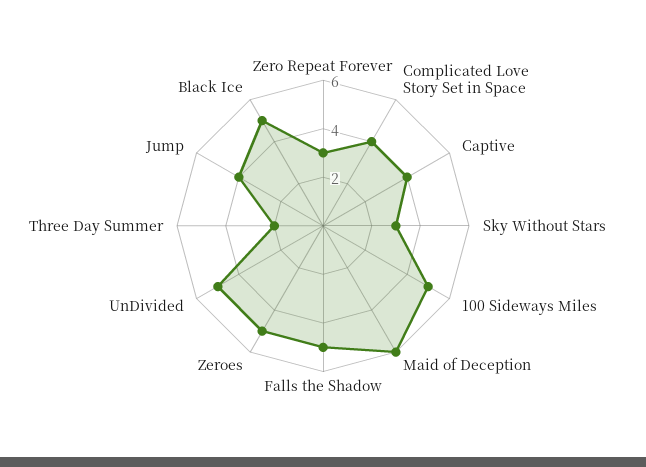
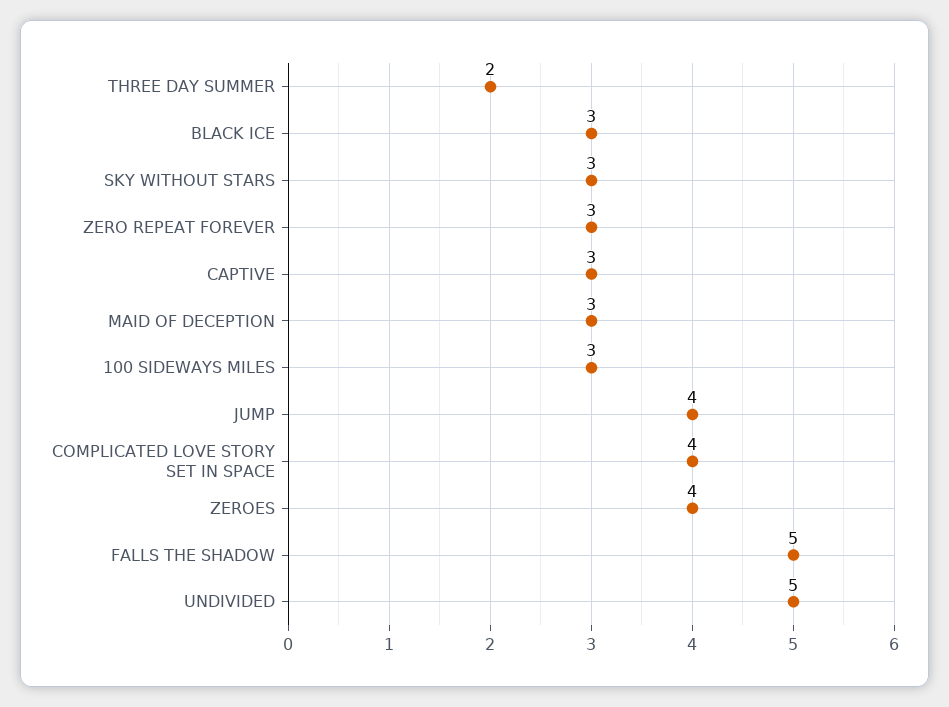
Captive: 4 -> 3
100 Sideways Miles: 5 -> 3
Maid of Deception: 6 -> 3
Zeroes: 5 -> 4
Black Ice: 5 -> 3

